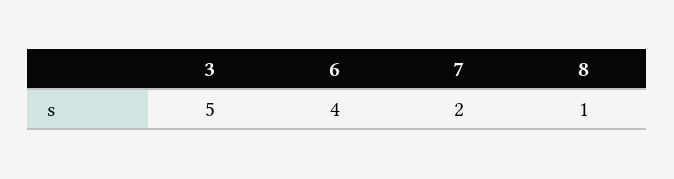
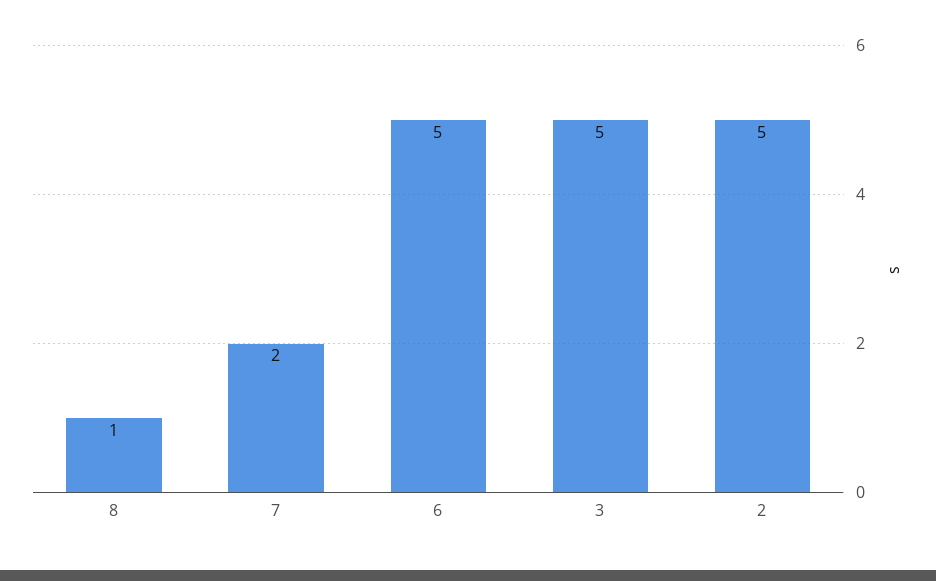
6: 4 -> 5
2: none -> 5

